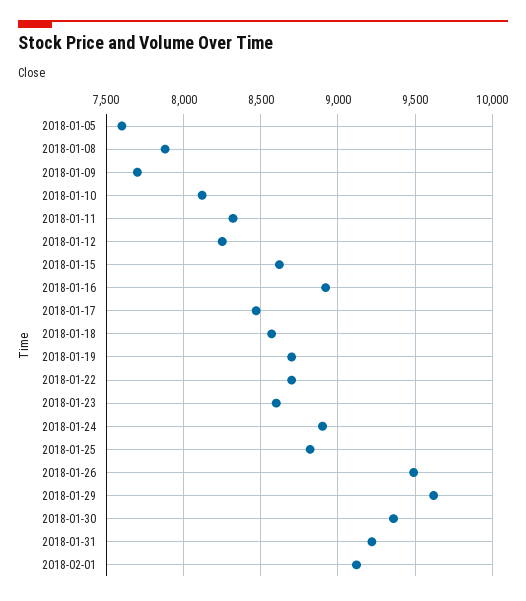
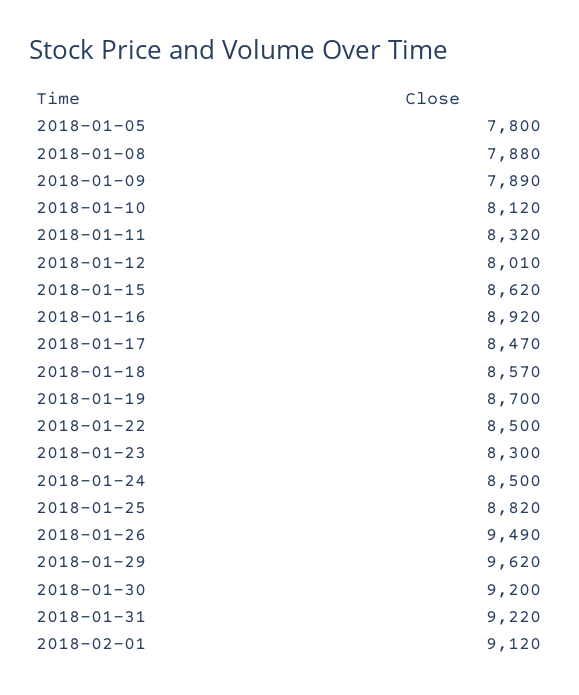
2018-01-05: 7600 -> 7800
2018-01-09: 7700 -> 7890
2018-01-12: 8250 -> 8010
2018-01-22: 8700 -> 8500
2018-01-23: 8600 -> 8300
2018-01-24: 8900 -> 8500
2018-01-30: 9350 -> 9200

